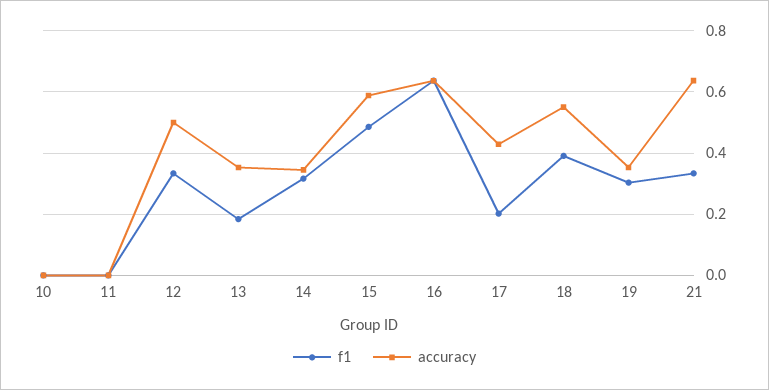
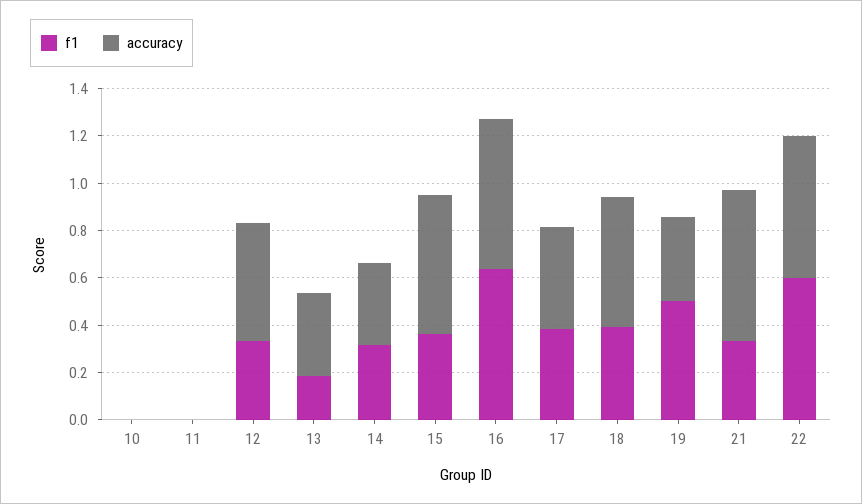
f1, 15: 0.48 -> 0.35
f1, 17: 0.2 -> 0.4
f1, 19: 0.3 -> 0.5
f1, 22: none -> 0.6
accuracy, 22: none -> 0.6

